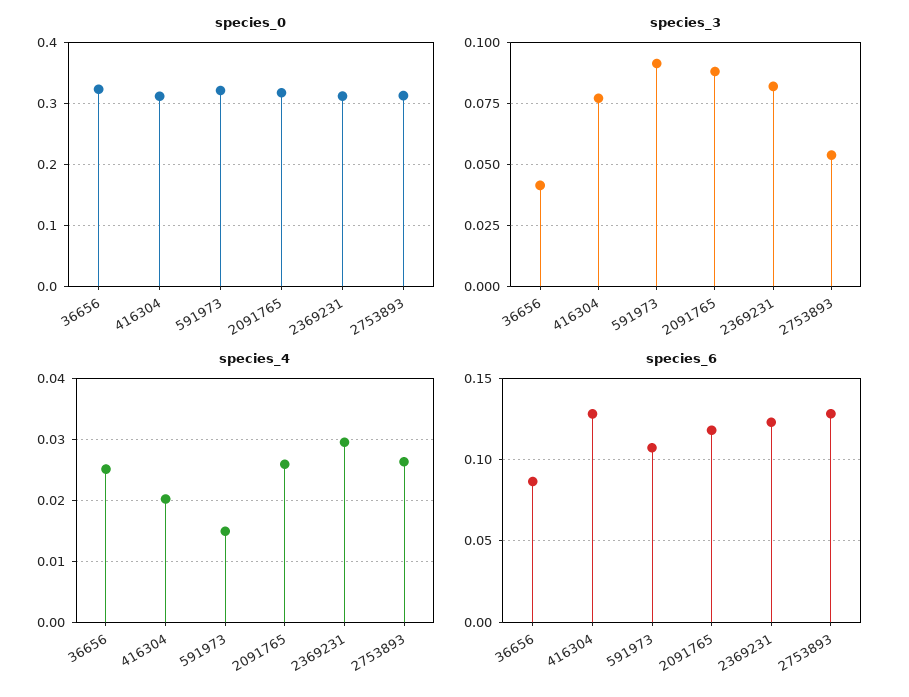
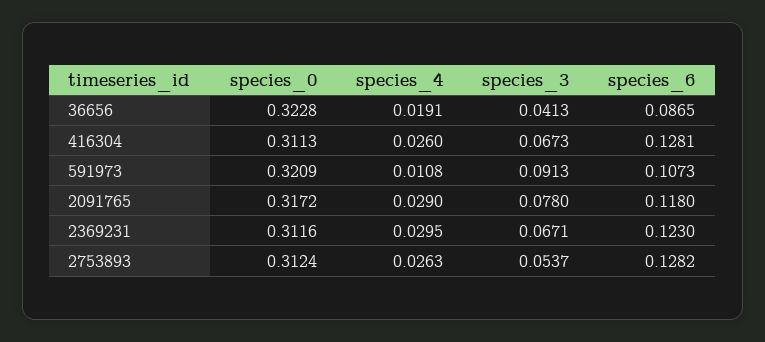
species_3, 416304: 0.0775 -> 0.0673
species_3, 2091765: 0.0875 -> 0.078
species_3, 2369231: 0.0825 -> 0.0671
species_4, 36656: 0.025 -> 0.0191
species_4, 416304: 0.02 -> 0.026
species_4, 591973: 0.015 -> 0.0108
species_4, 2091765: 0.026 -> 0.029

